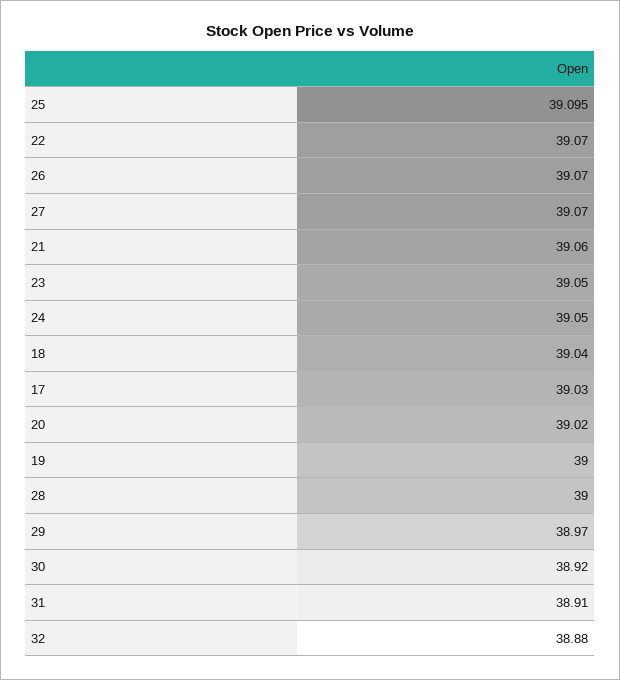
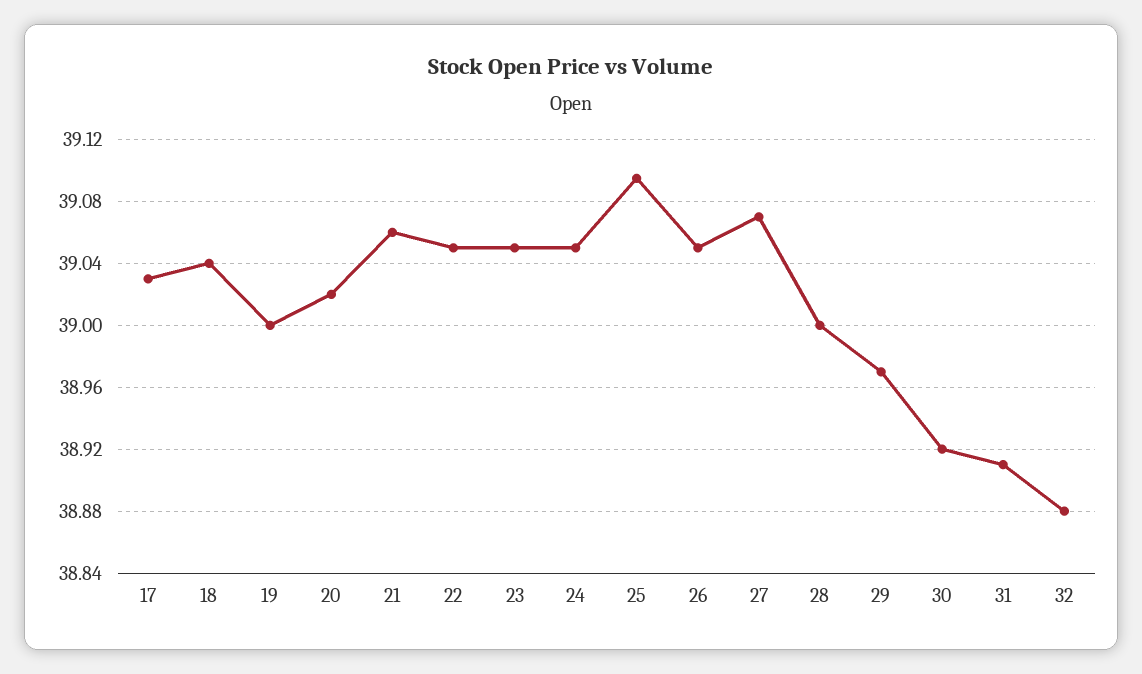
22: 39.07 -> 39.05
26: 39.07 -> 39.05

